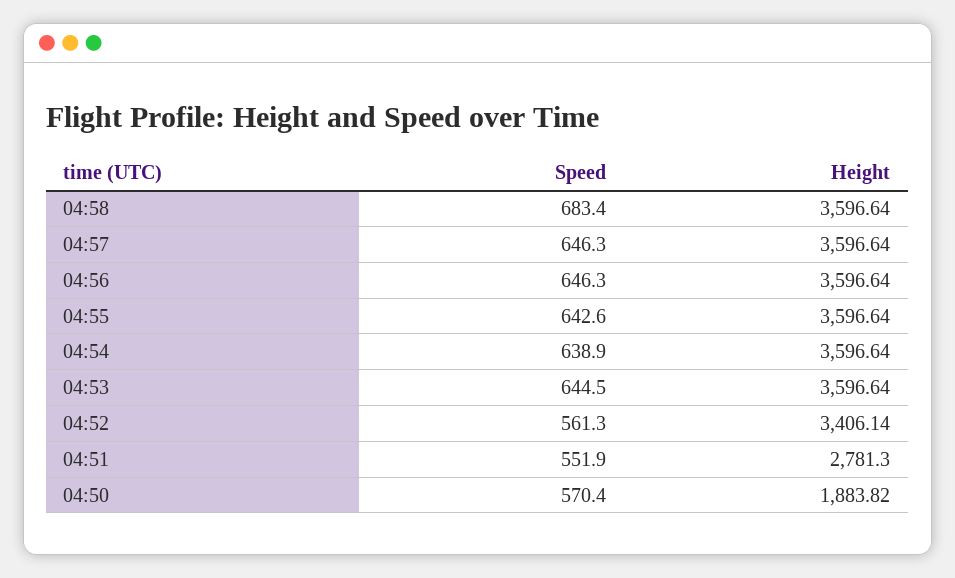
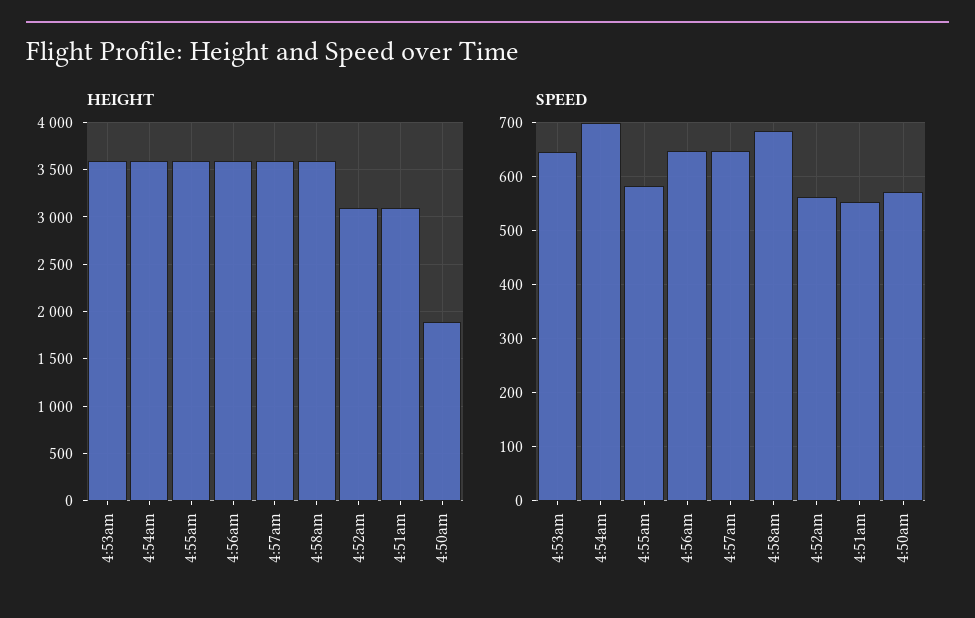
Speed, 04:55: 642.6 -> 580
Speed, 04:54: 638.9 -> 700
Height, 04:52: 3406.14 -> 3100
Height, 04:51: 2781.3 -> 3100

